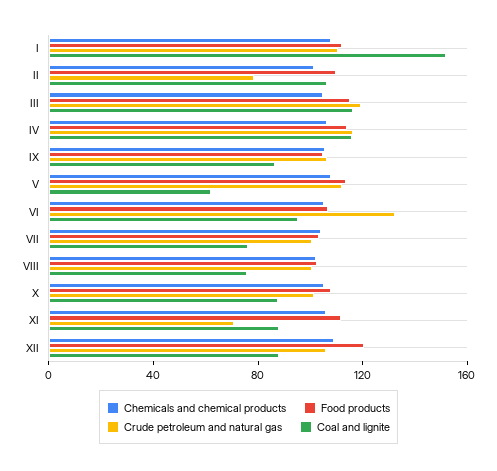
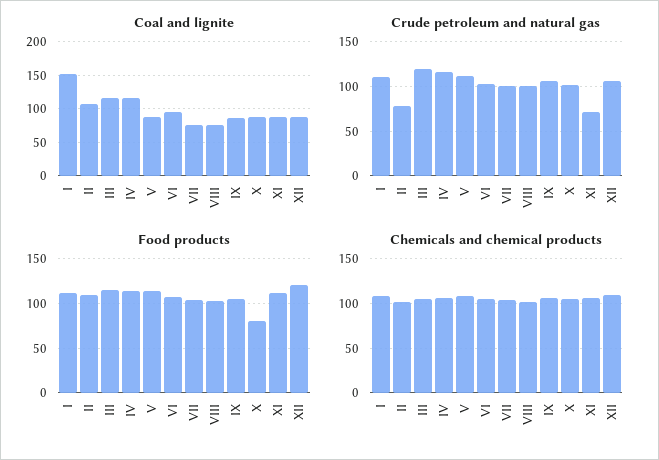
Coal and lignite, V: 60 -> 90
Crude petroleum and natural gas, VI: 130 -> 100
Food products, X: 110 -> 80

